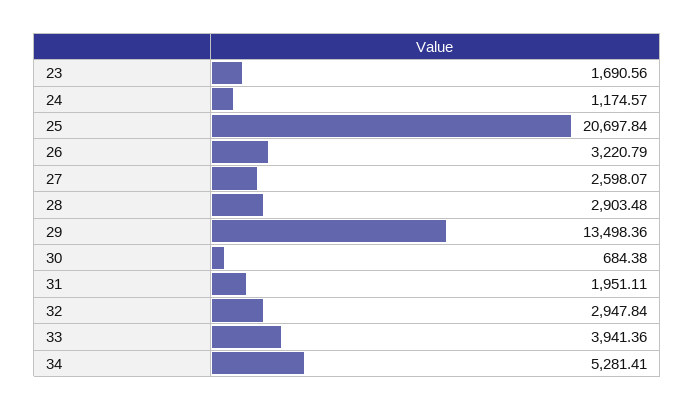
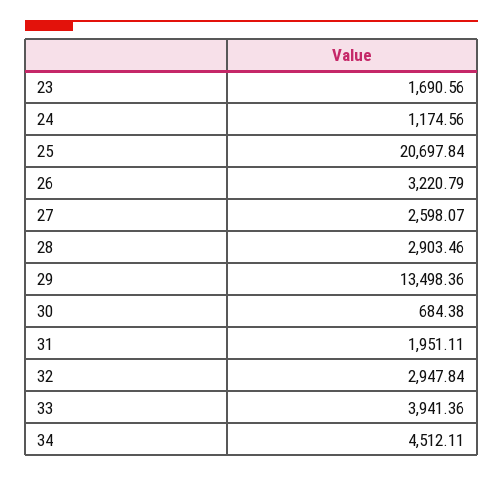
24: 1174.57 -> 1174.56
28: 2903.48 -> 2903.46
34: 5281.41 -> 4512.11

